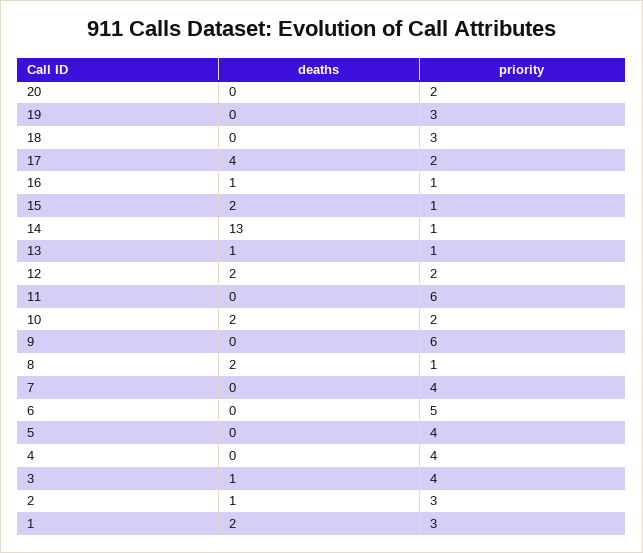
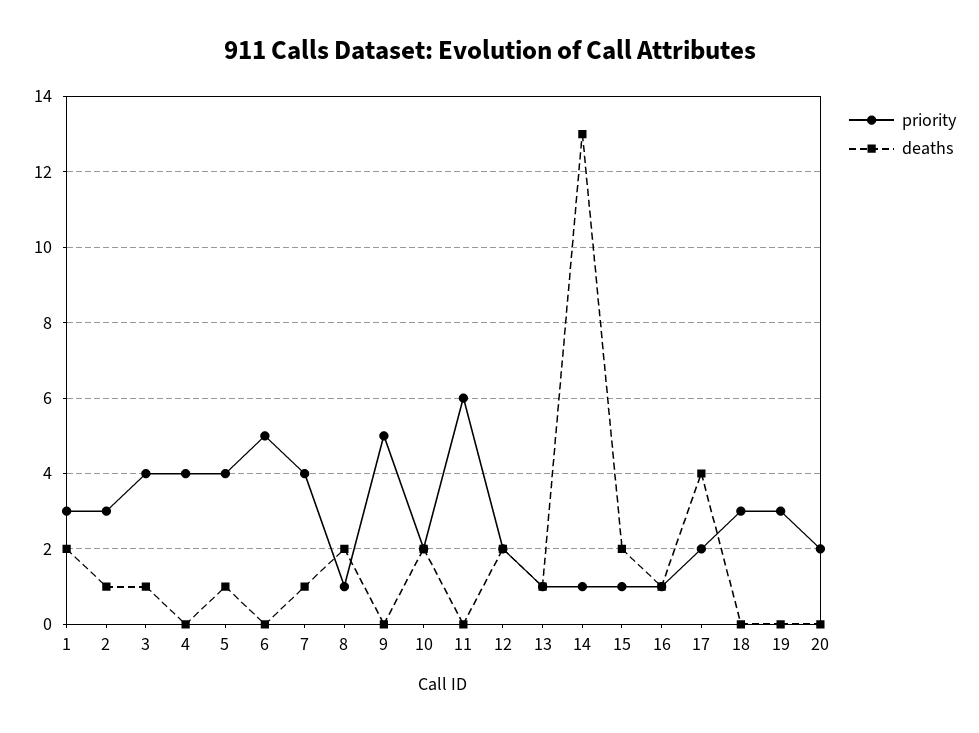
priority, 9: 6 -> 5
deaths, 7: 0 -> 1
deaths, 5: 0 -> 1

